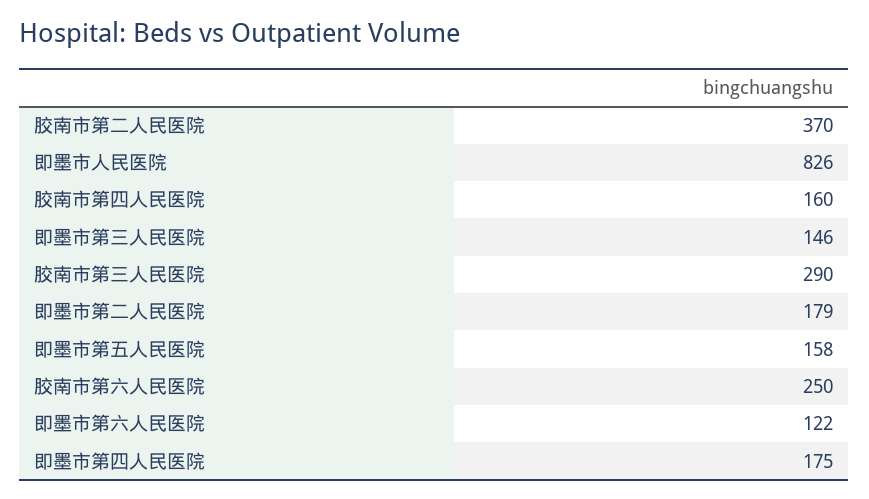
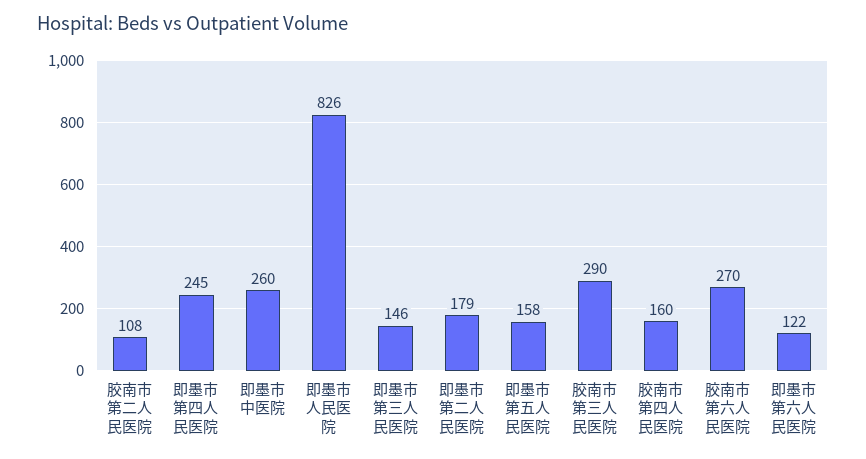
胶南市第二人民医院: 370 -> 108
胶南市第六人民医院: 250 -> 270
即墨市第四人民医院: 175 -> 245
即墨市中医院: none -> 260

